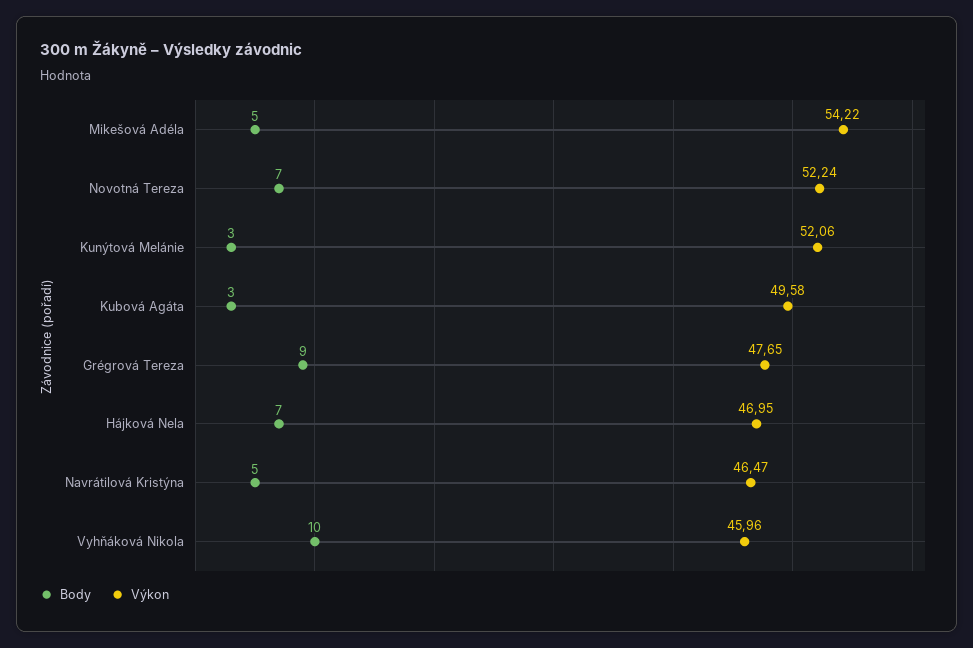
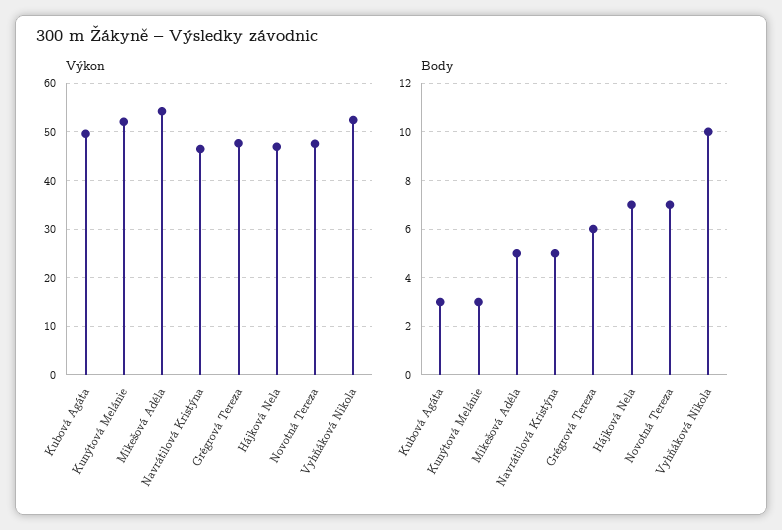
Výkon, Novotná Tereza: 52.24 -> 48
Body, Grégrová Tereza: 9 -> 6
Výkon, Vyhňáková Nikola: 45.96 -> 52

